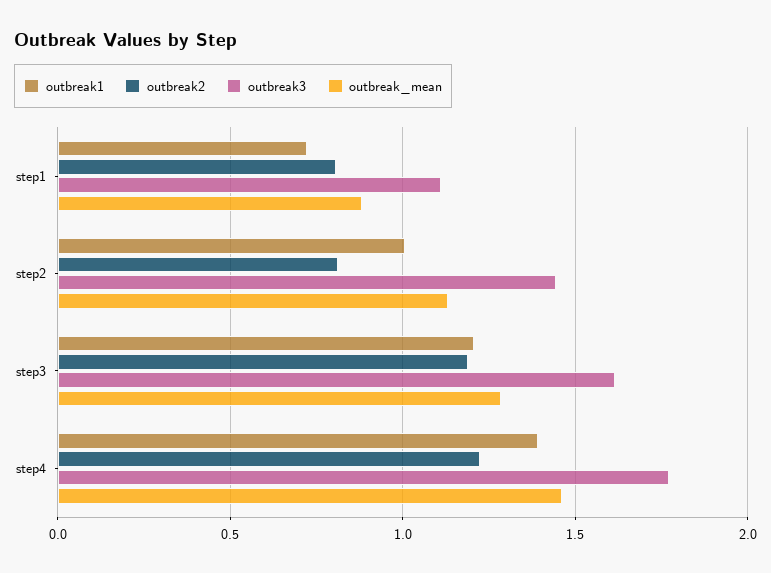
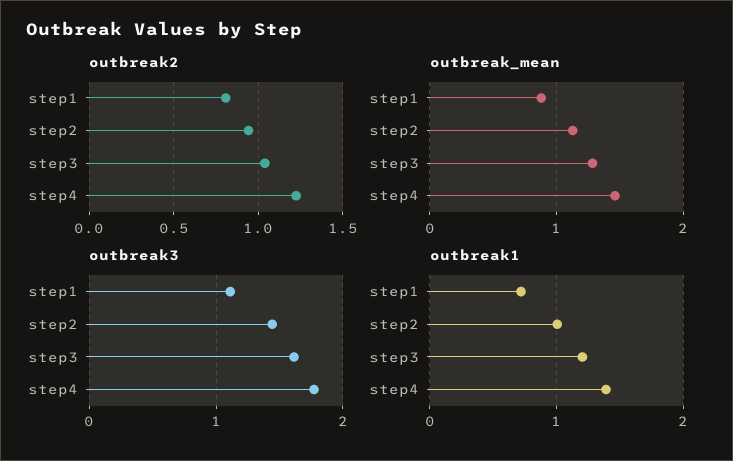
outbreak2, step2: 0.8 -> 0.95
outbreak2, step3: 1.2 -> 1.05

